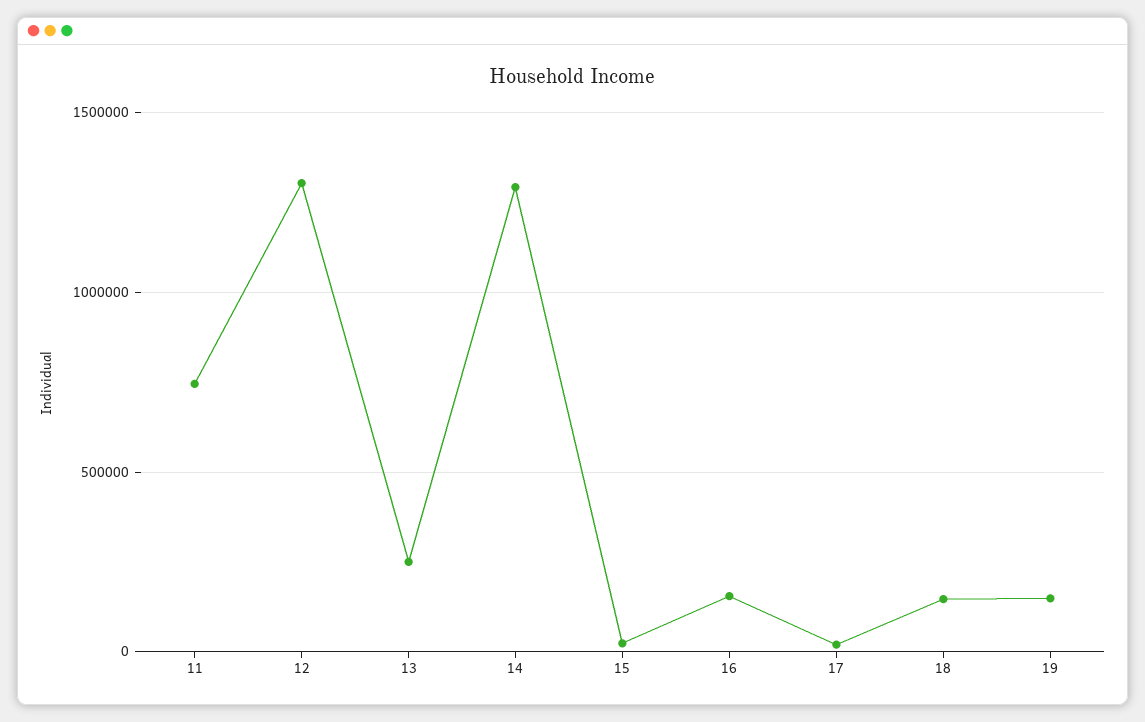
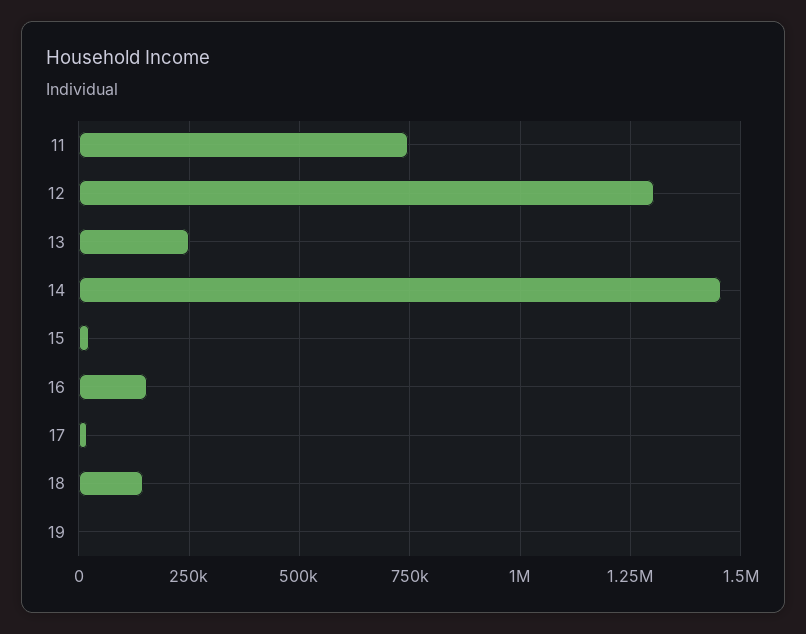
14: 1300000 -> 1450000
19: 150000 -> 0

